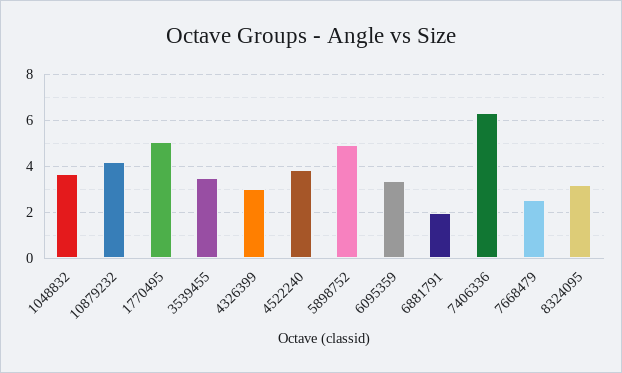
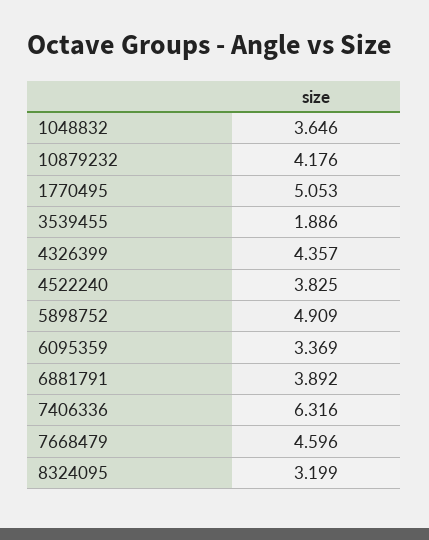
3539455: 3.5 -> 1.886
4326399: 3 -> 4.357
6881791: 2 -> 3.892
7668479: 2.5 -> 4.596

